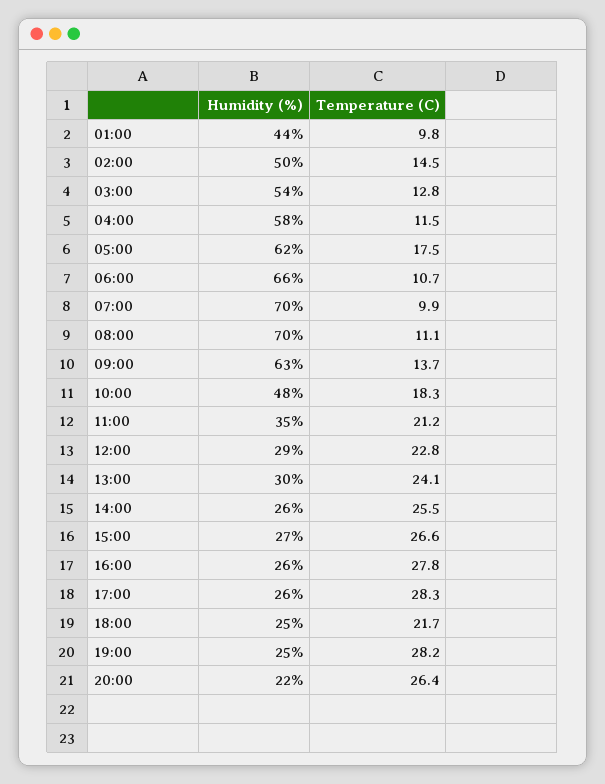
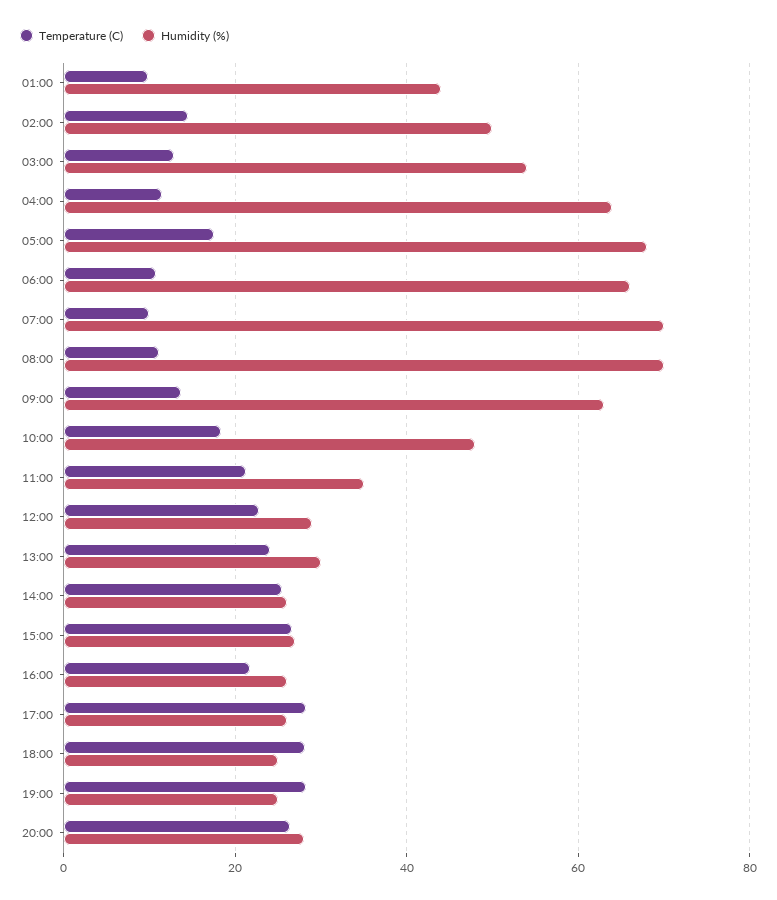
Humidity (%), 04:00: 58 -> 64
Humidity (%), 05:00: 62 -> 68
Temperature (C), 16:00: 27.8 -> 22
Temperature (C), 18:00: 21.7 -> 28
Humidity (%), 20:00: 22 -> 28

